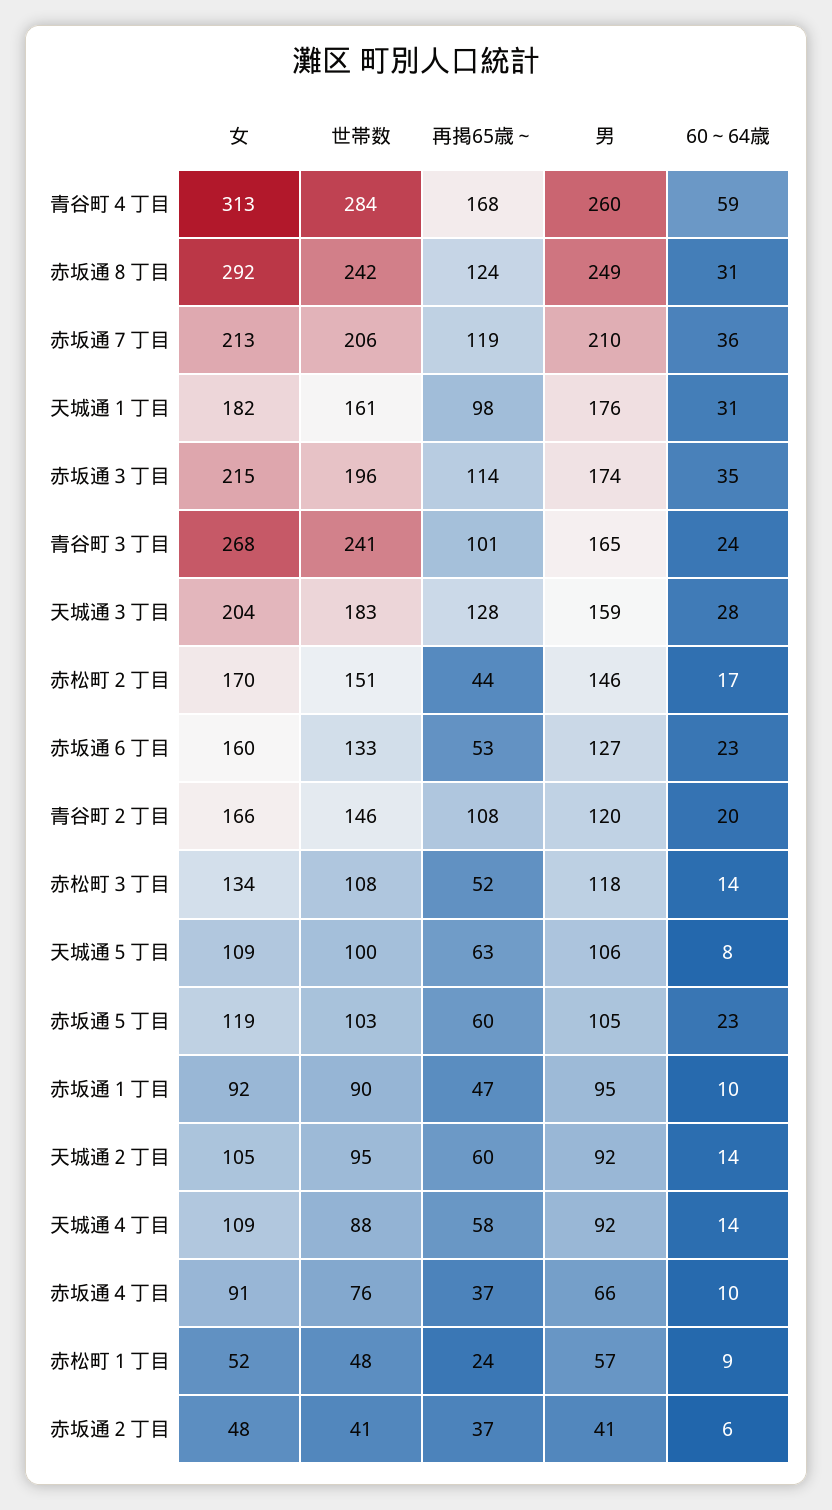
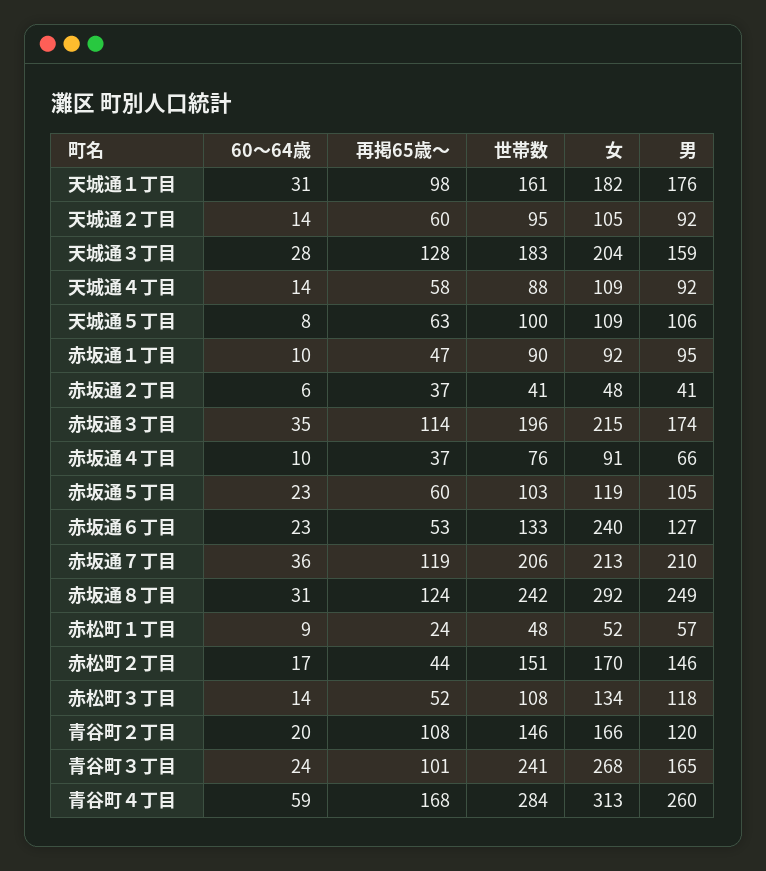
女, 赤坂通６丁目: 160 -> 240

